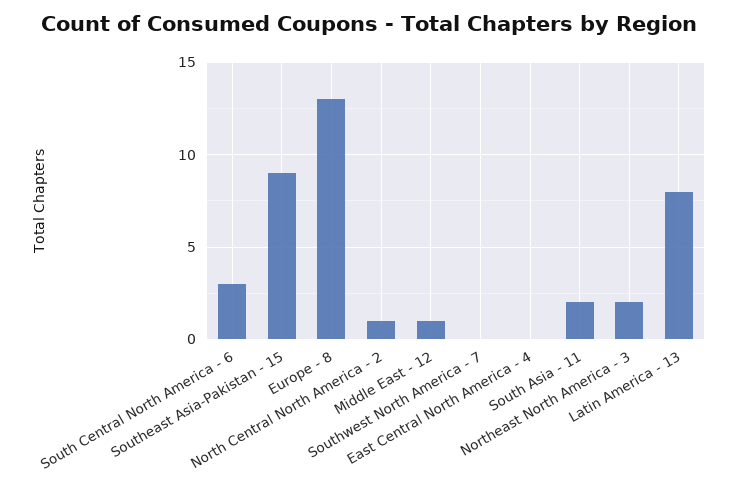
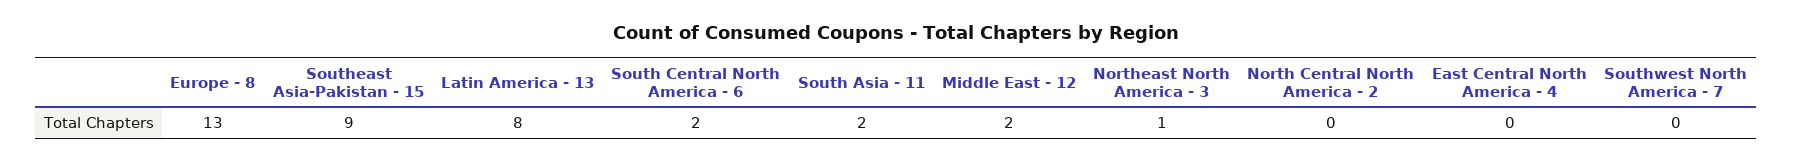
South Central North America - 6: 3 -> 2
North Central North America - 2: 1 -> 0
Middle East - 12: 1 -> 2
Northeast North America - 3: 2 -> 1

